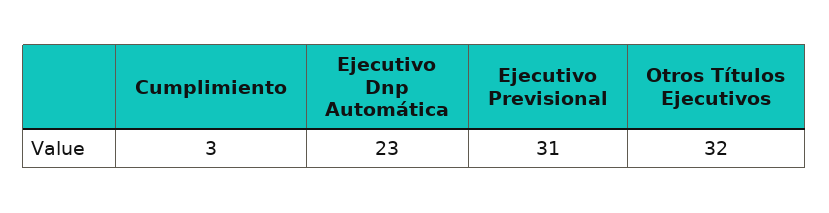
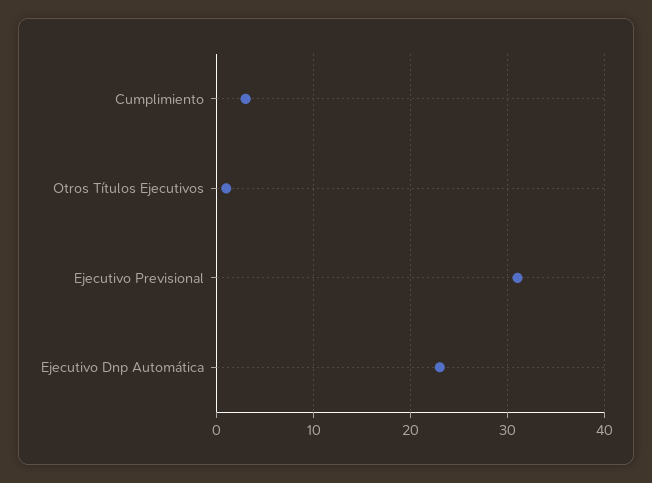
Otros Títulos Ejecutivos: 32 -> 1

